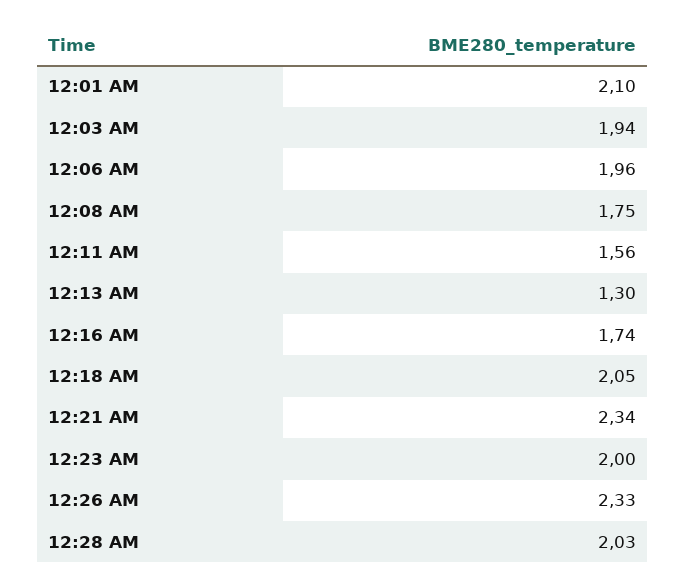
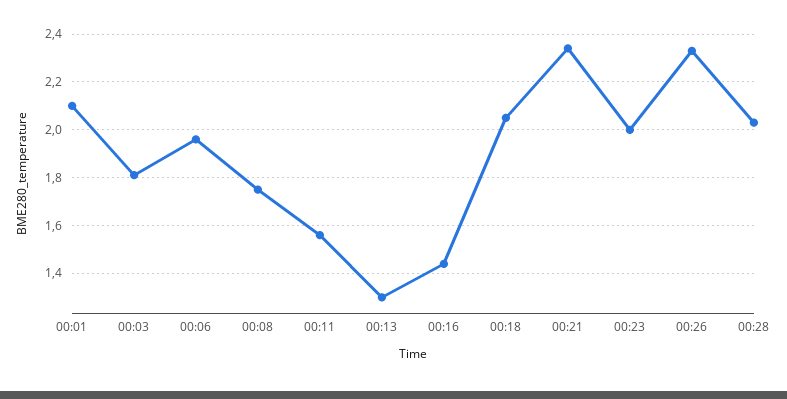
12:03 AM: 1.94 -> 1.8
12:16 AM: 1.74 -> 1.45

